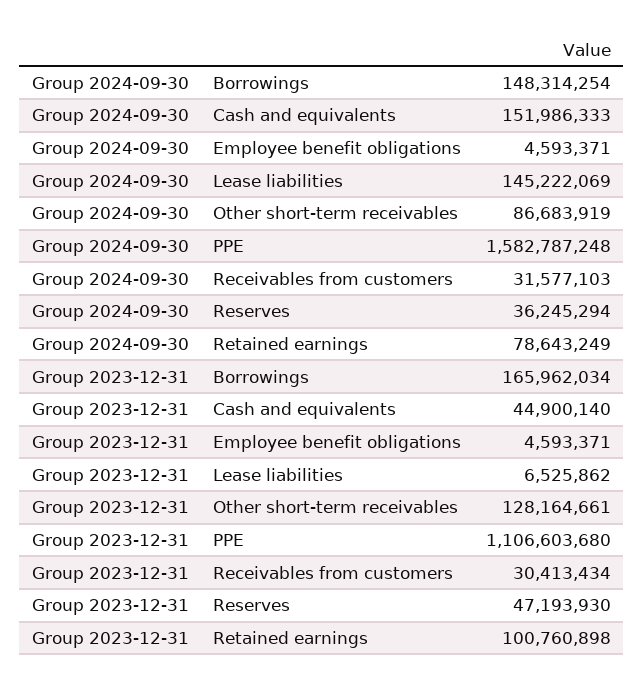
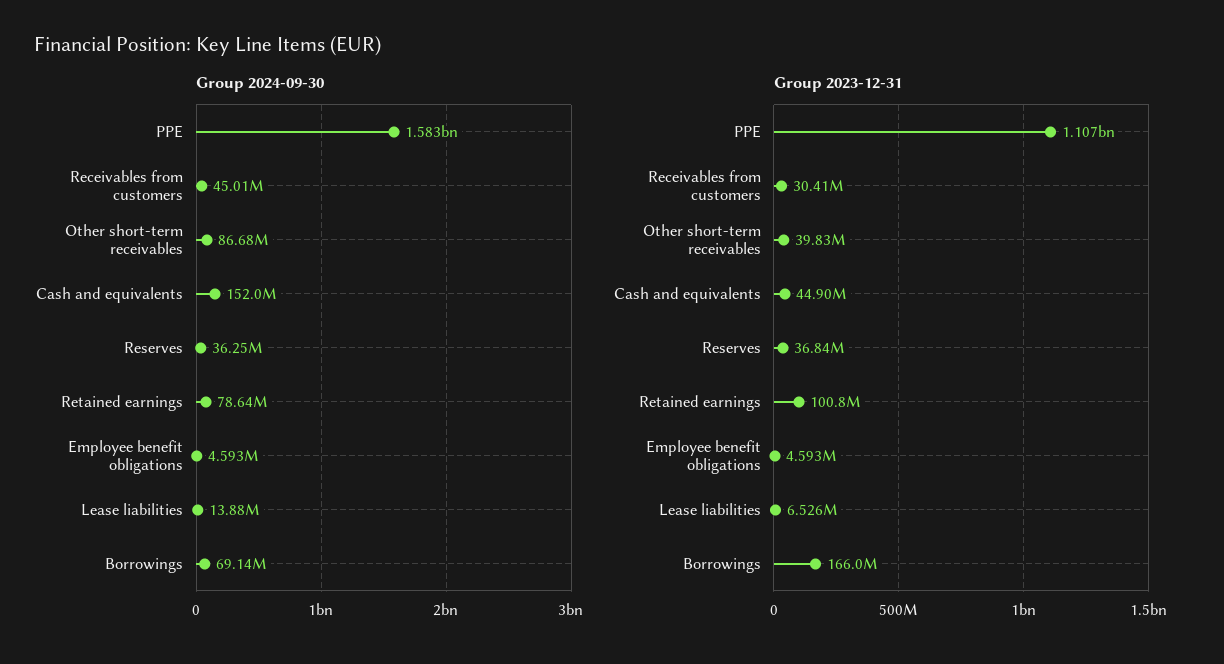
Group 2024-09-30, Borrowings: 148314254 -> 69140000
Group 2024-09-30, Lease liabilities: 145222069 -> 13880000
Group 2024-09-30, Receivables from customers: 31577103 -> 45010000
Group 2023-12-31, Other short-term receivables: 128164661 -> 39830000
Group 2023-12-31, Reserves: 47193930 -> 36840000

